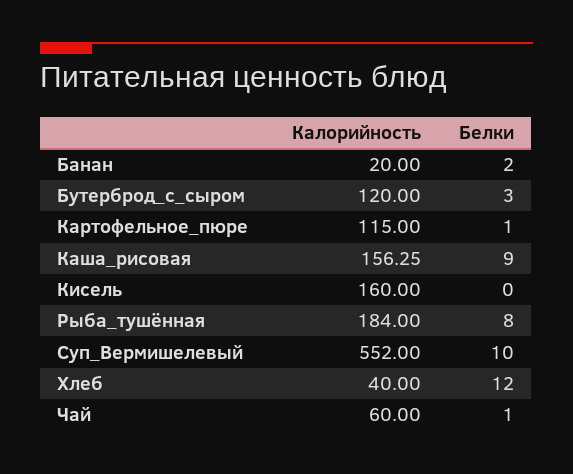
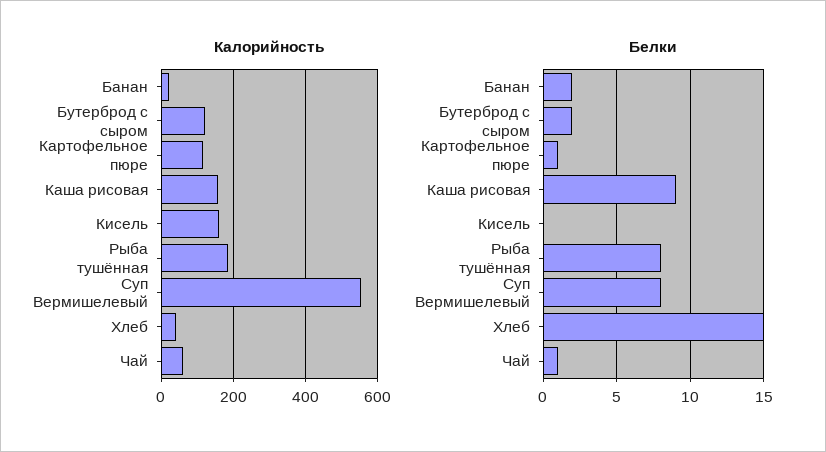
Белки, Бутерброд_с_сыром: 3 -> 2
Белки, Суп_Вермишелевый: 10 -> 8
Белки, Хлеб: 12 -> 15

